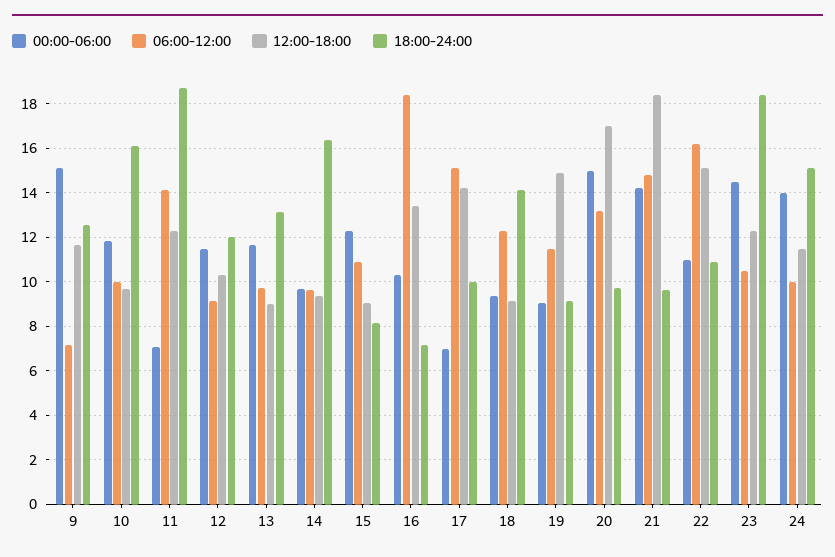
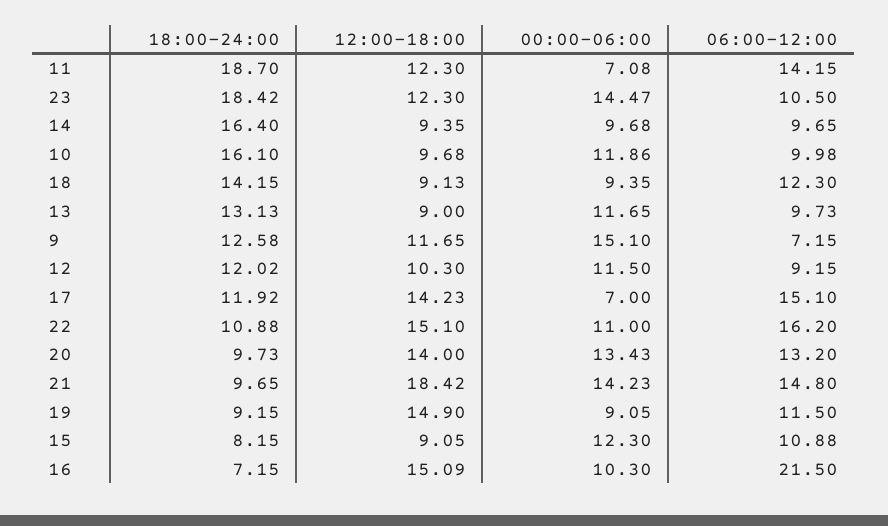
06:00-12:00, 16: 18.5 -> 21.5
12:00-18:00, 16: 13.5 -> 15.09
18:00-24:00, 17: 10 -> 11.92
00:00-06:00, 20: 15 -> 13.43
12:00-18:00, 20: 17 -> 14
00:00-06:00, 24: 14 -> none
06:00-12:00, 24: 10 -> none
12:00-18:00, 24: 11.5 -> none
18:00-24:00, 24: 15 -> none

